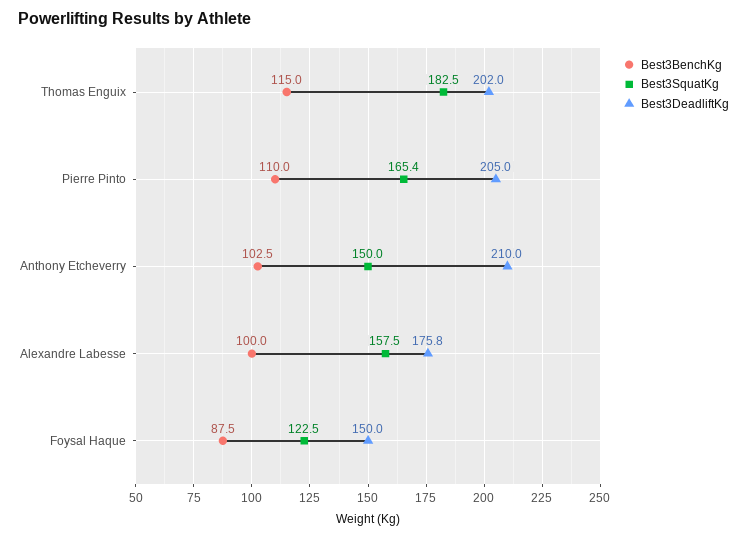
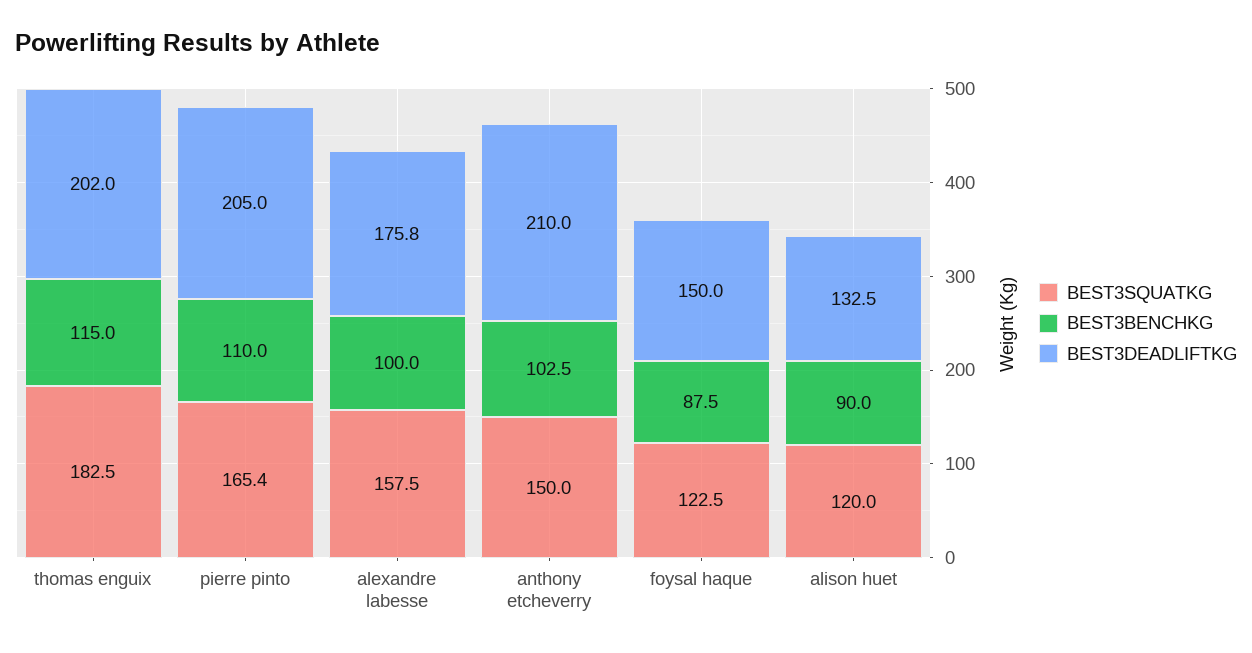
Best3SquatKg, alison huet: none -> 120
Best3BenchKg, alison huet: none -> 90
Best3DeadliftKg, alison huet: none -> 132.5

